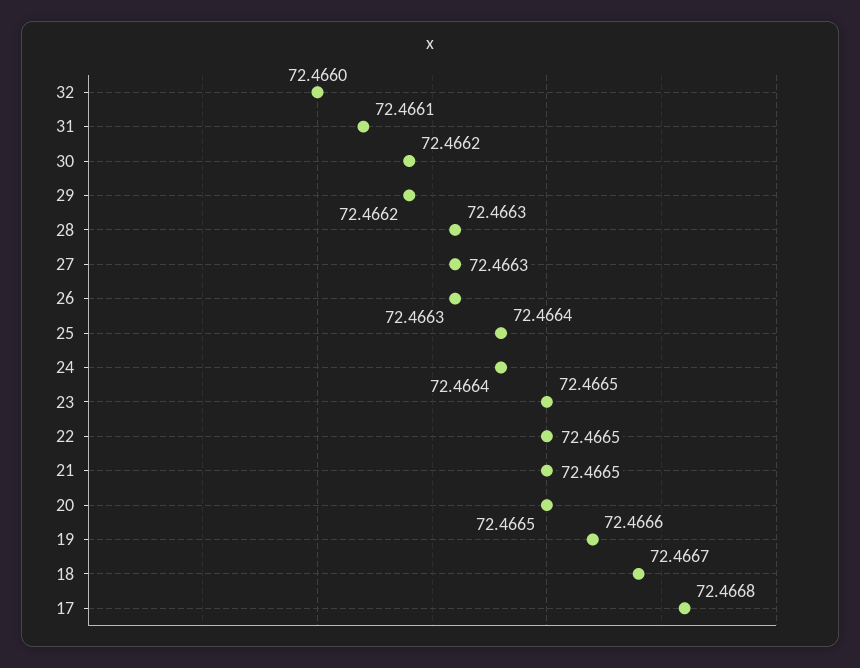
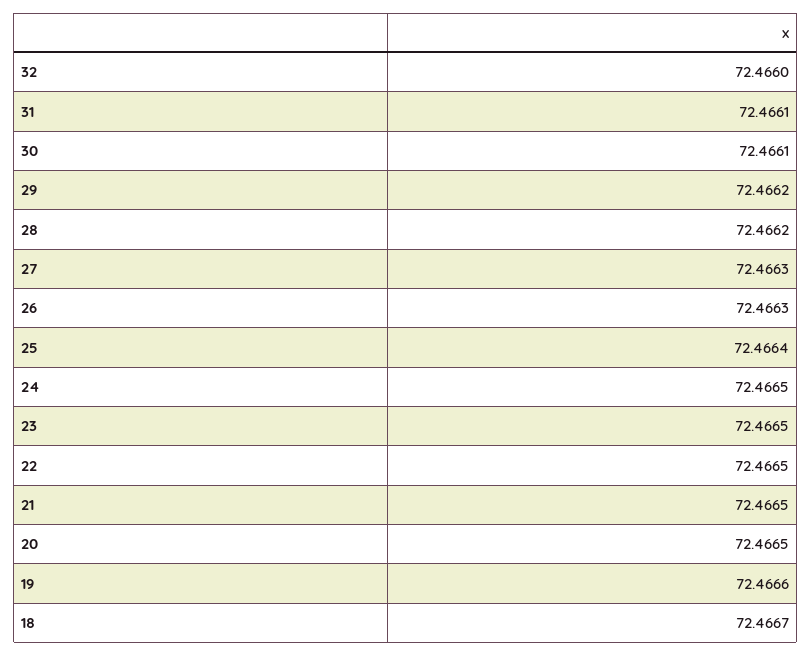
30: 72.4662 -> 72.4661
28: 72.4663 -> 72.4662
24: 72.4664 -> 72.4665
17: 72.4668 -> none

